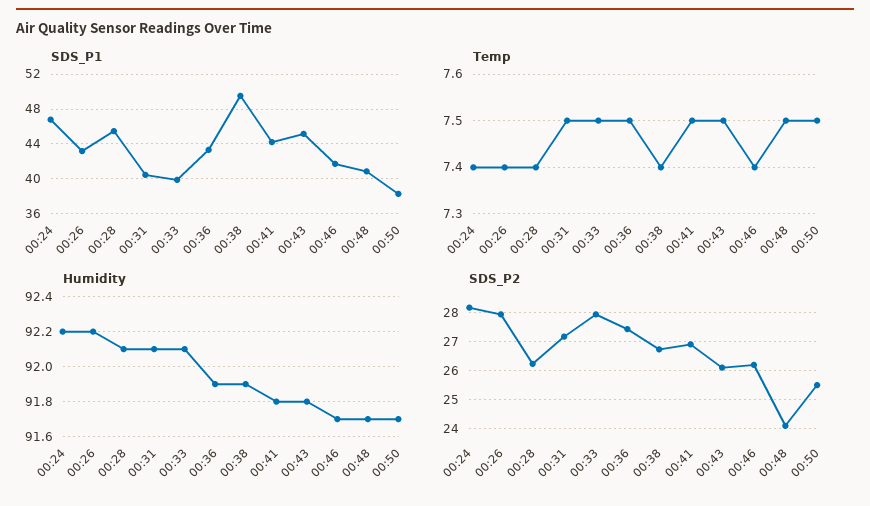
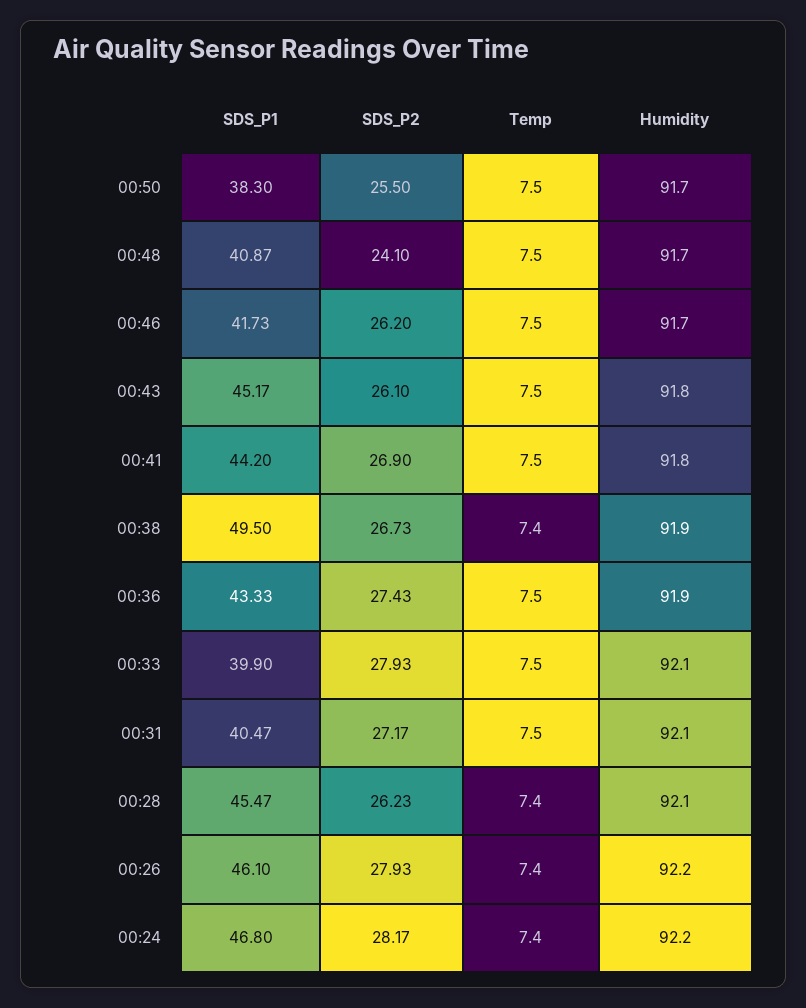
SDS_P1, 00:26: 43 -> 46.1
Temp, 00:46: 7.4 -> 7.5

